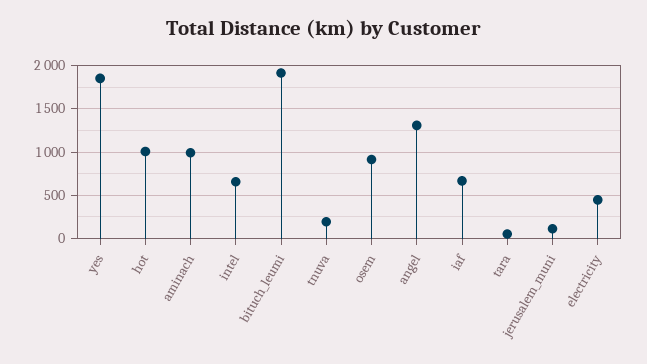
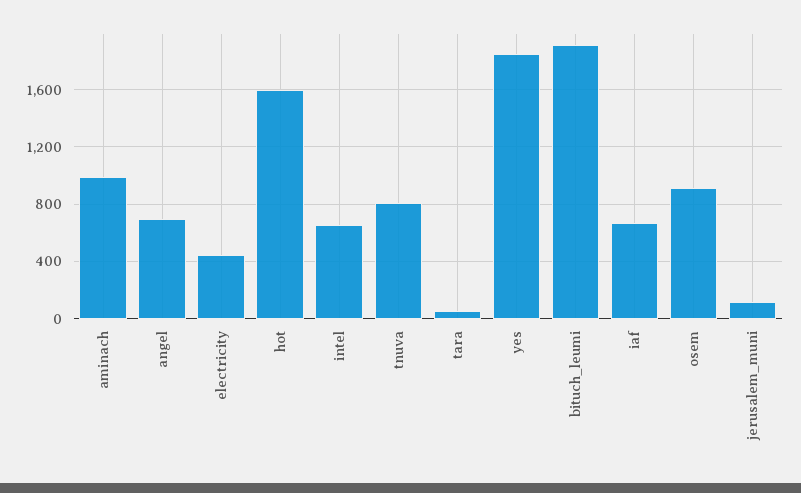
hot: 1000 -> 1600
tnuva: 200 -> 800
angel: 1300 -> 700

